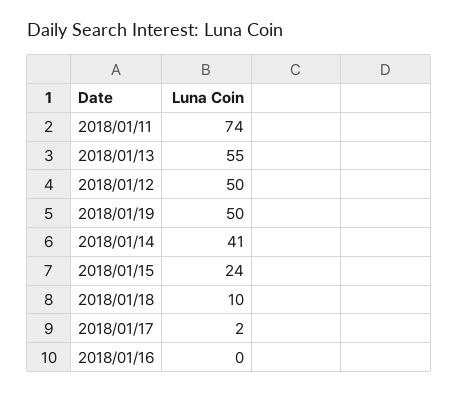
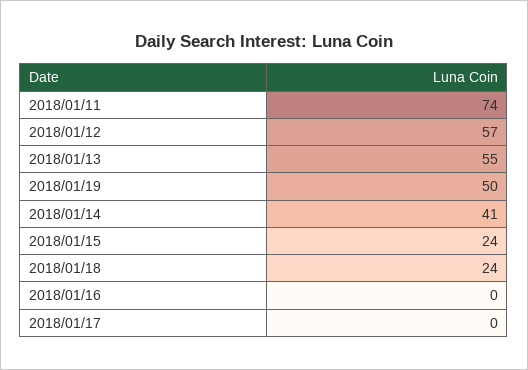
2018/01/12: 50 -> 57
2018/01/18: 10 -> 24
2018/01/17: 2 -> 0

